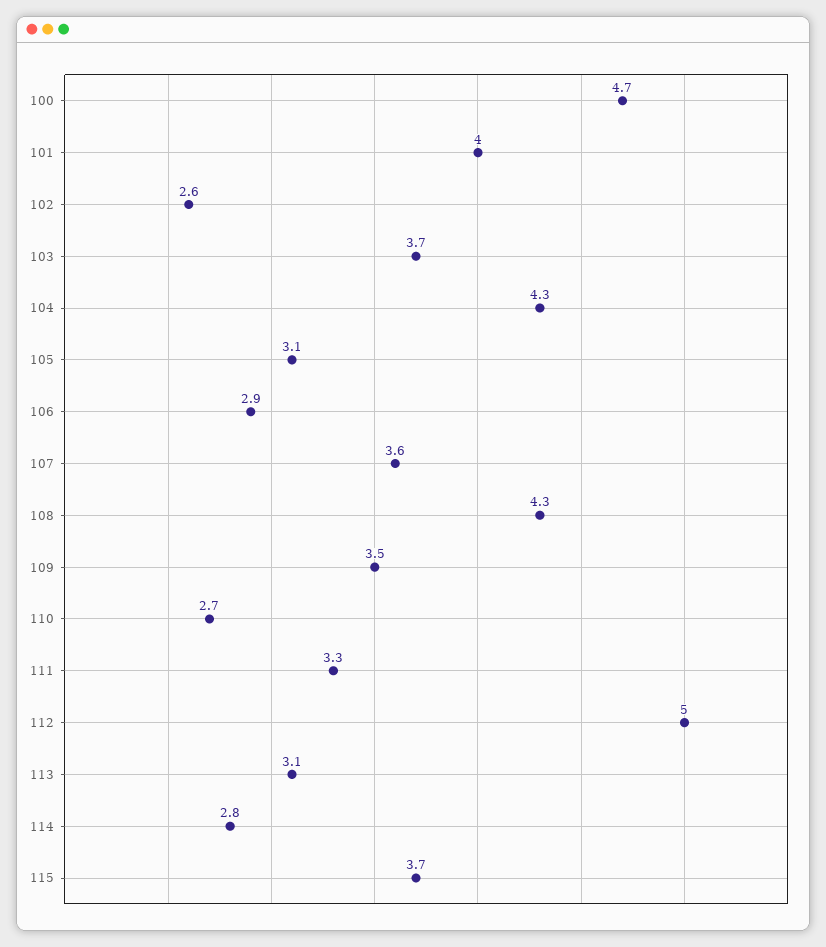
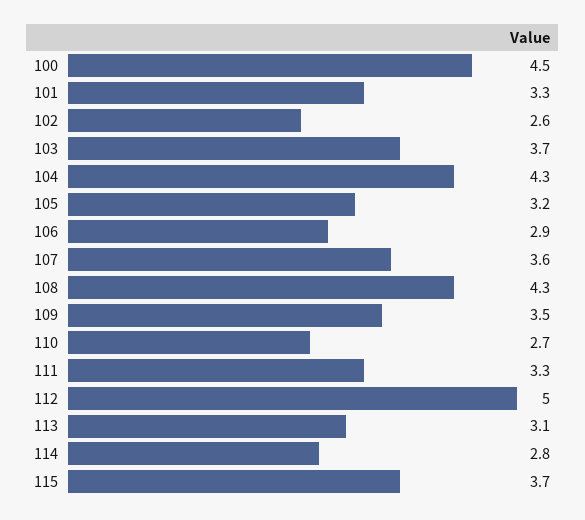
100: 4.7 -> 4.5
101: 4 -> 3.3
105: 3.1 -> 3.2

